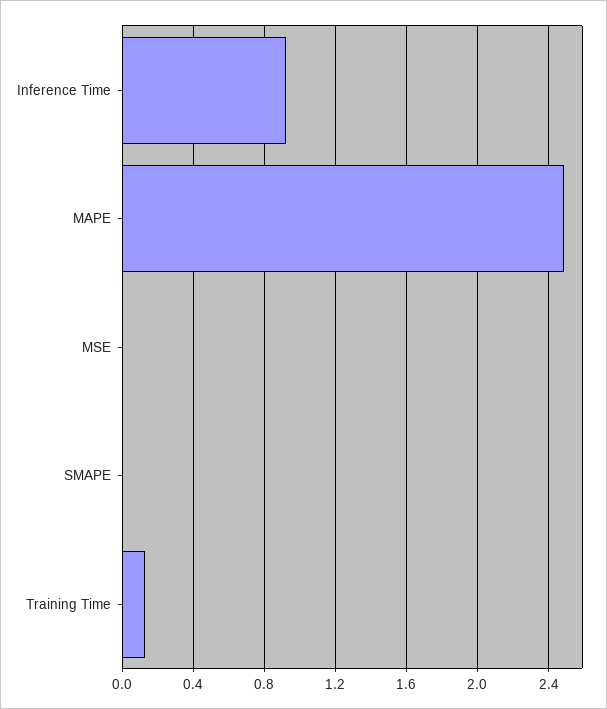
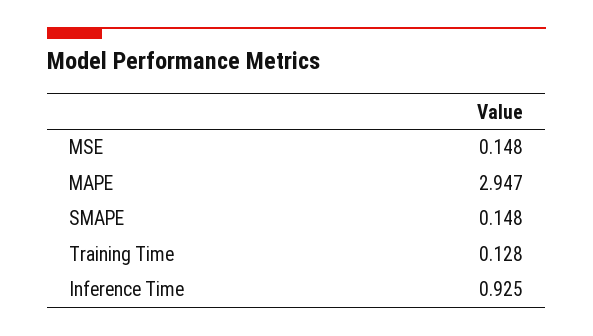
MAPE: 2.5 -> 2.947
MSE: 0 -> 0.148
SMAPE: 0 -> 0.148

